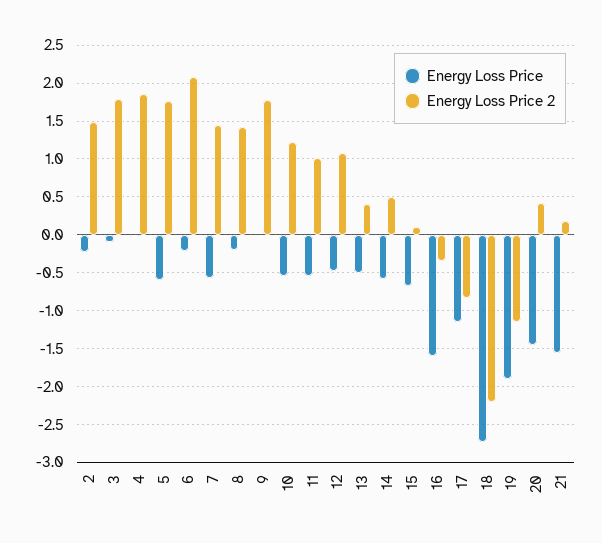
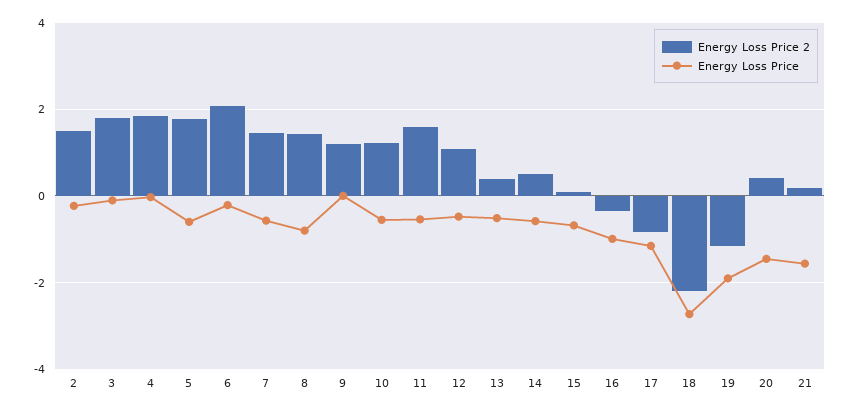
Energy Loss Price, 8: -0.2 -> -0.8
Energy Loss Price 2, 9: 1.8 -> 1.2
Energy Loss Price 2, 11: 1 -> 1.6
Energy Loss Price, 16: -1.6 -> -1

